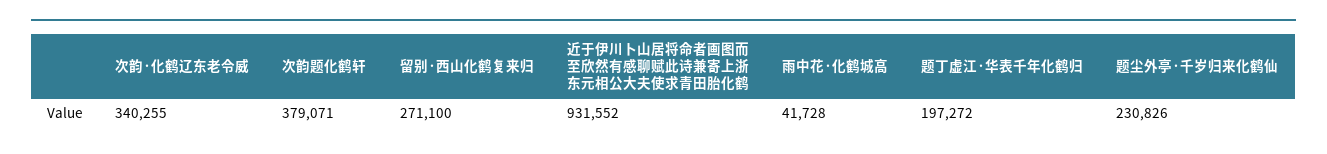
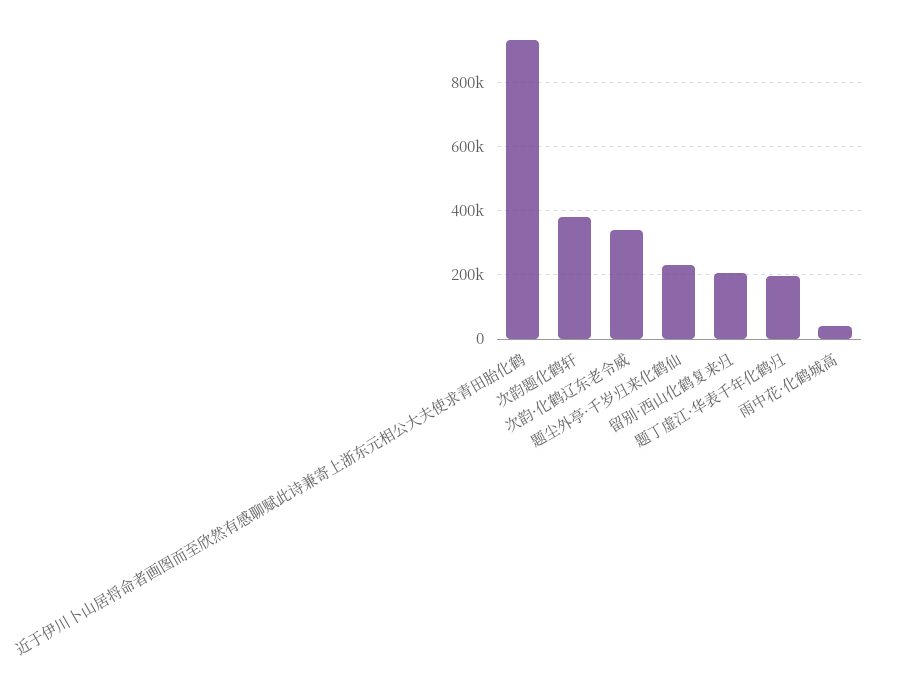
留别·西山化鹤复来归: 271100 -> 200000

